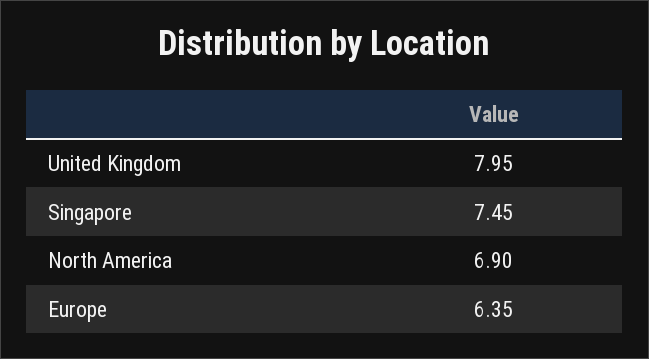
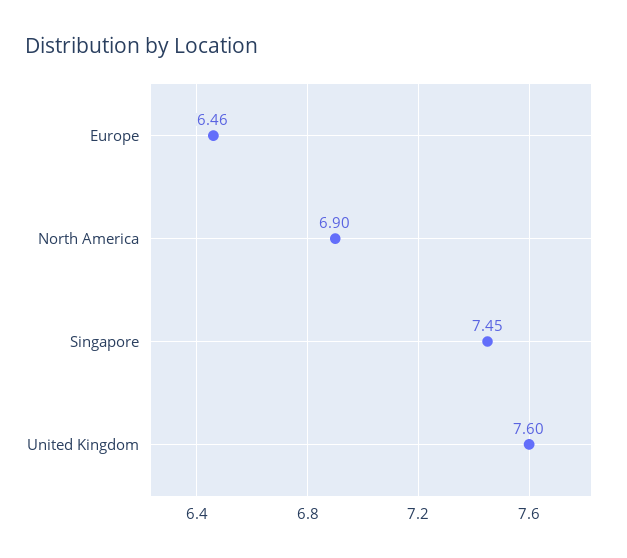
United Kingdom: 7.95 -> 7.6
Europe: 6.35 -> 6.46

